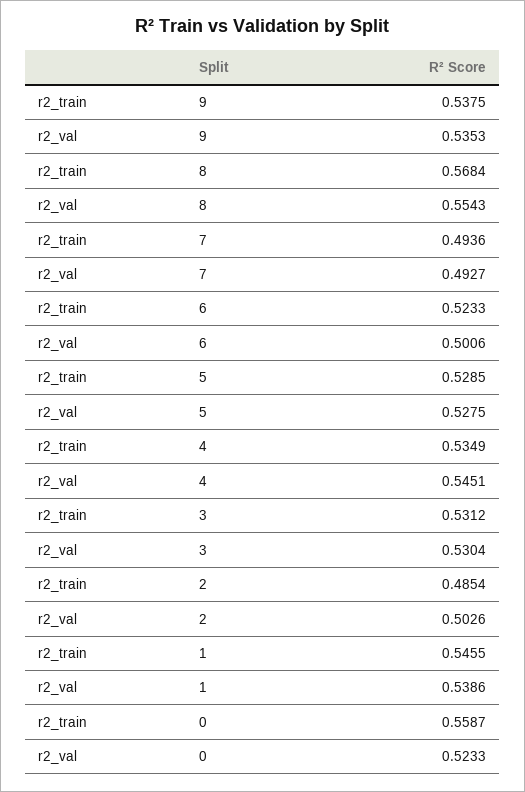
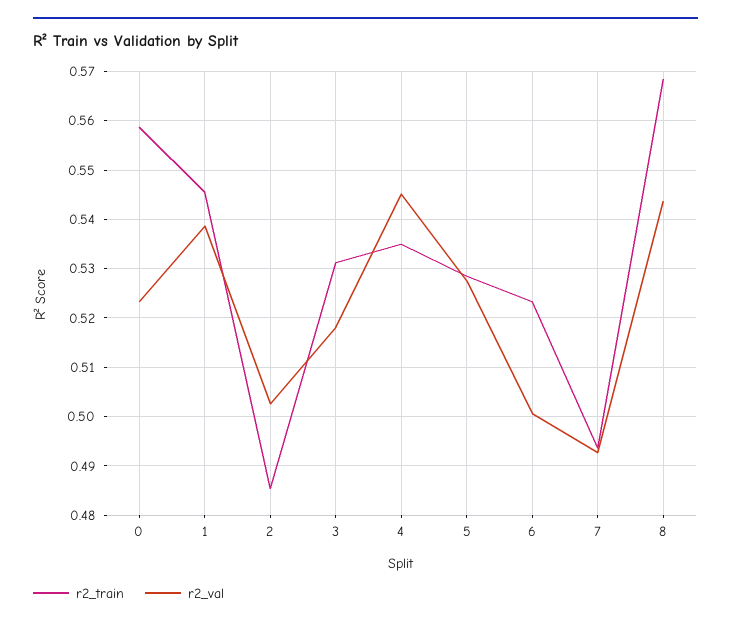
r2_train, 9: 0.5375 -> none
r2_val, 9: 0.5353 -> none
r2_val, 8: 0.5543 -> 0.544
r2_val, 3: 0.5304 -> 0.518

